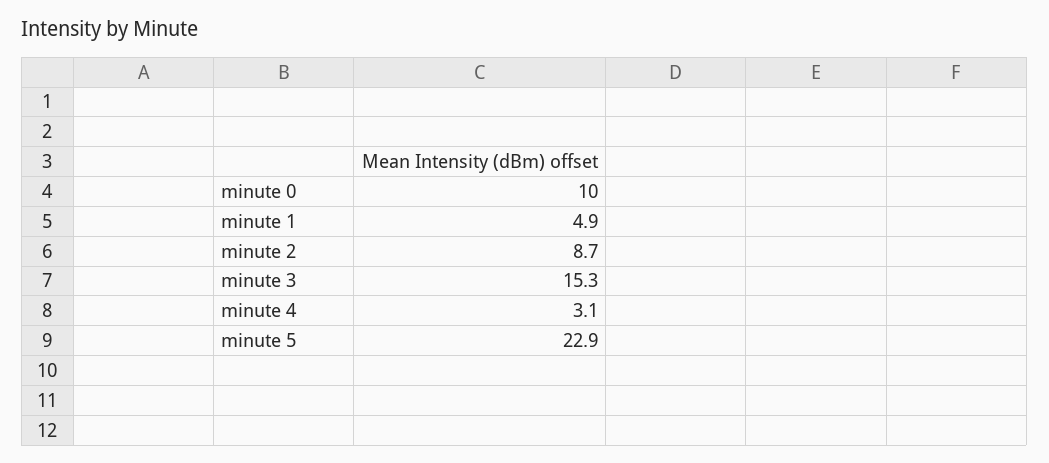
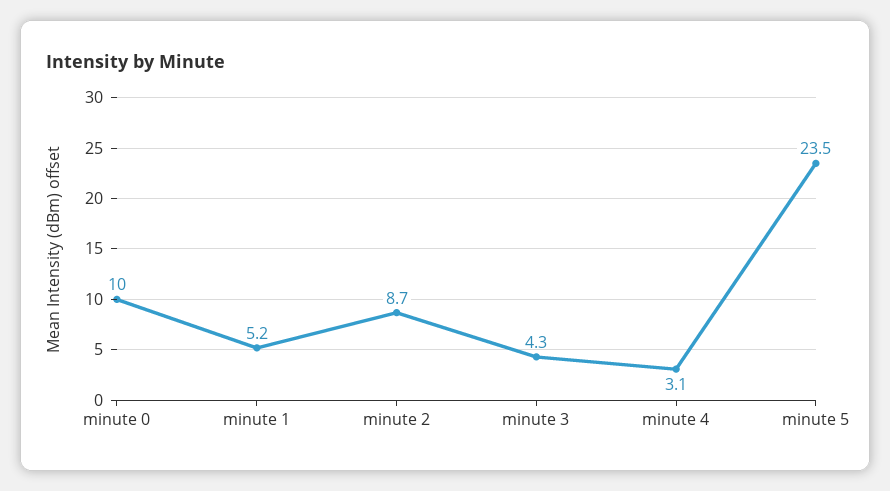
minute 1: 4.9 -> 5.2
minute 3: 15.3 -> 4.3
minute 5: 22.9 -> 23.5

